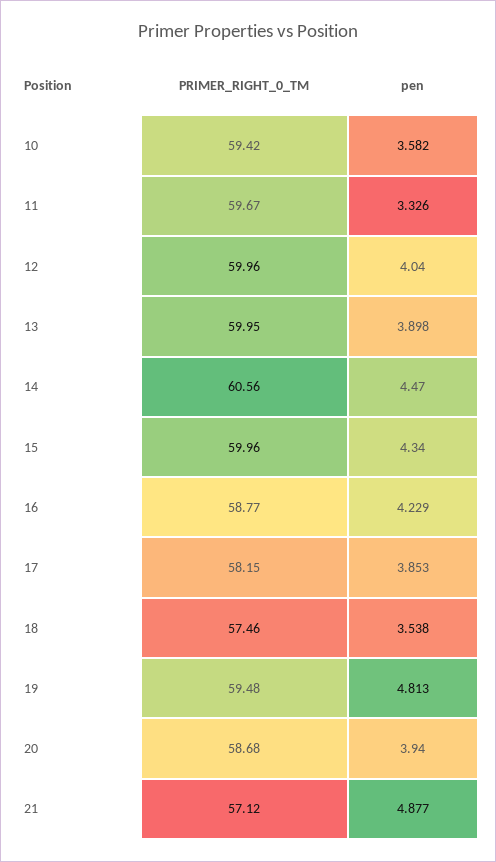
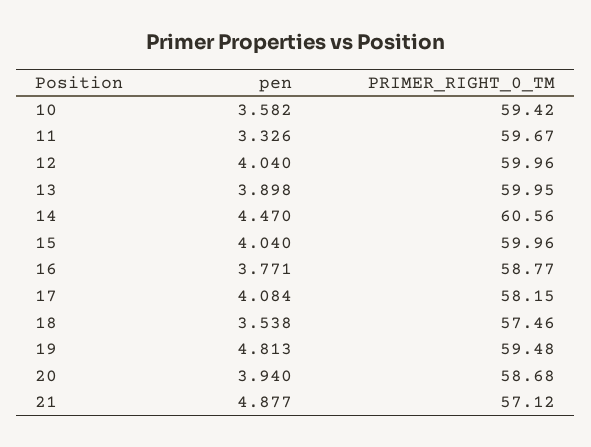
pen, 15: 4.34 -> 4.04
pen, 16: 4.229 -> 3.771
pen, 17: 3.853 -> 4.084

